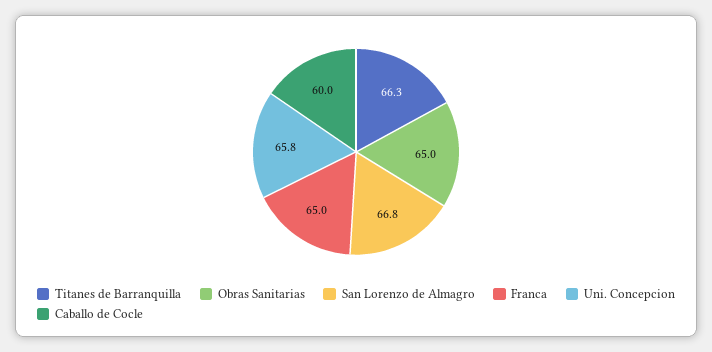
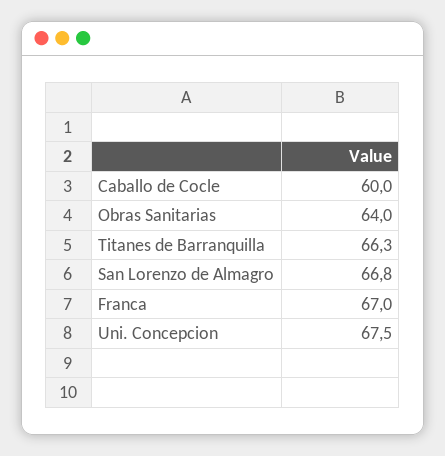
Obras Sanitarias: 65 -> 64
Franca: 65 -> 67
Uni. Concepcion: 65.8 -> 67.5

